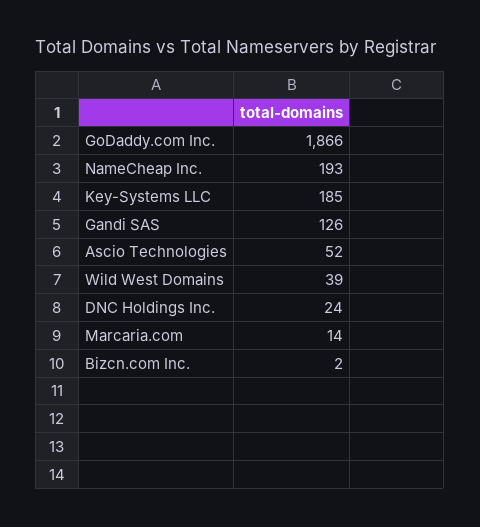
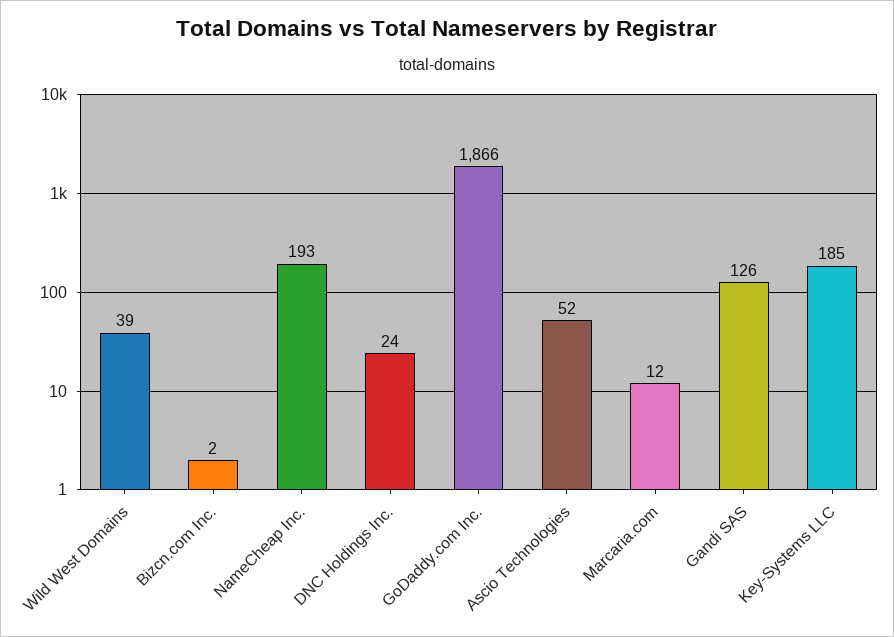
Marcaria.com: 14 -> 12

